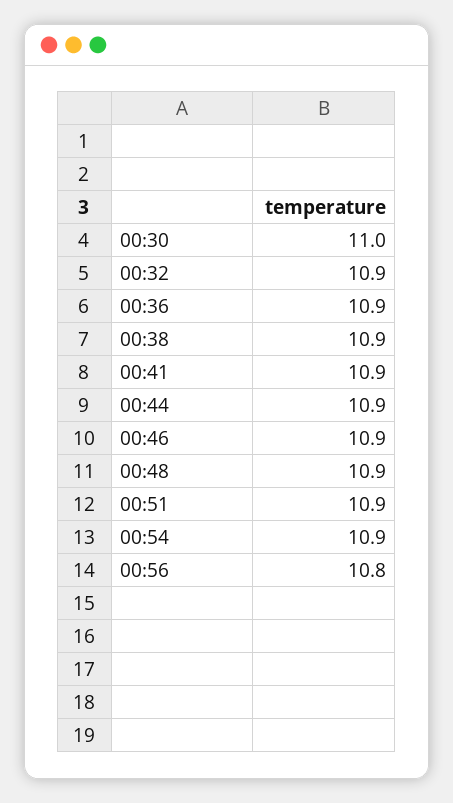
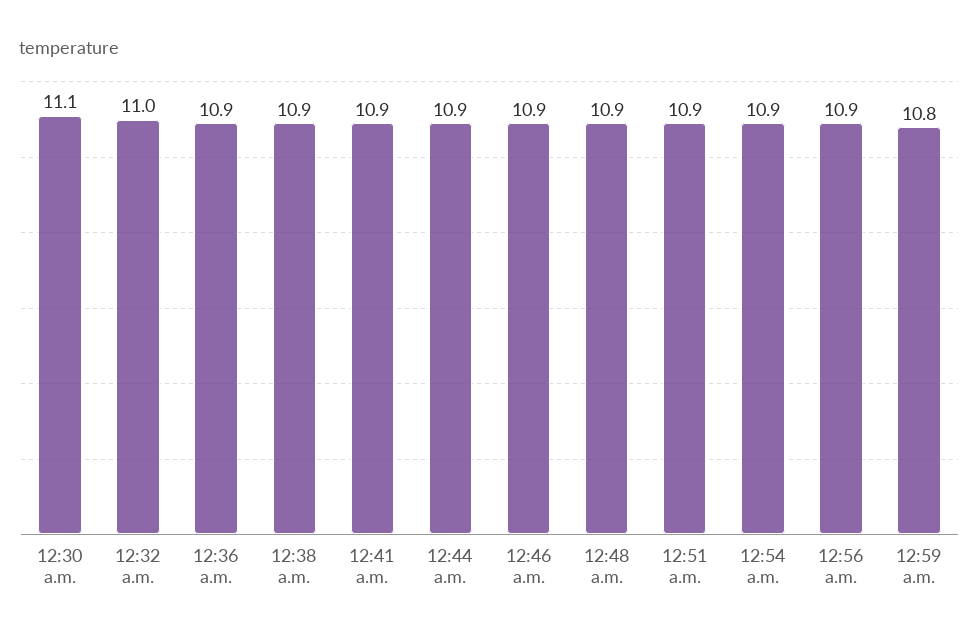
00:30: 11 -> 11.1
00:32: 10.9 -> 11
00:56: 10.8 -> 10.9
12:59 a.m.: none -> 10.8

